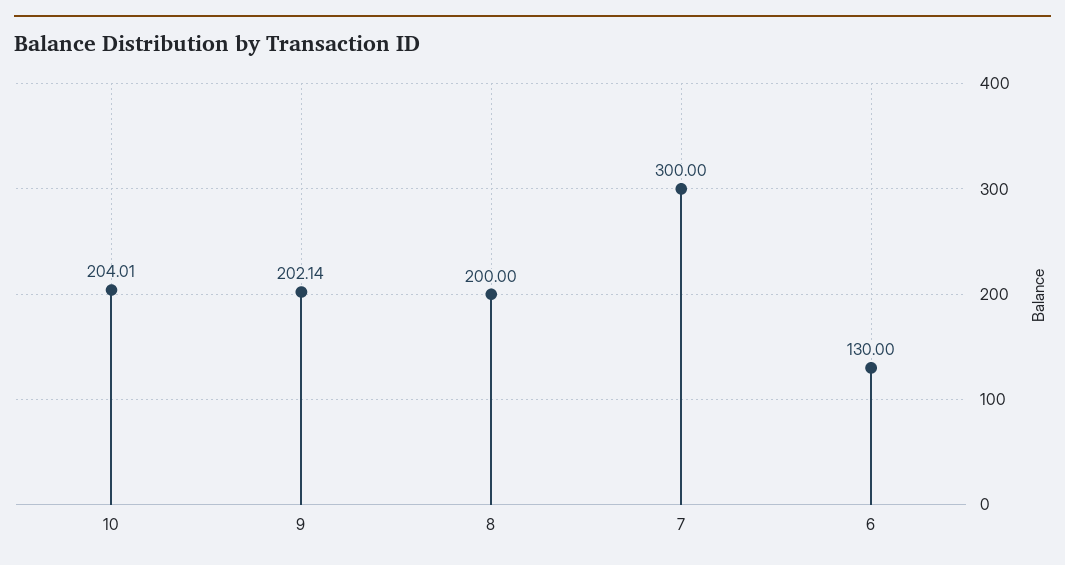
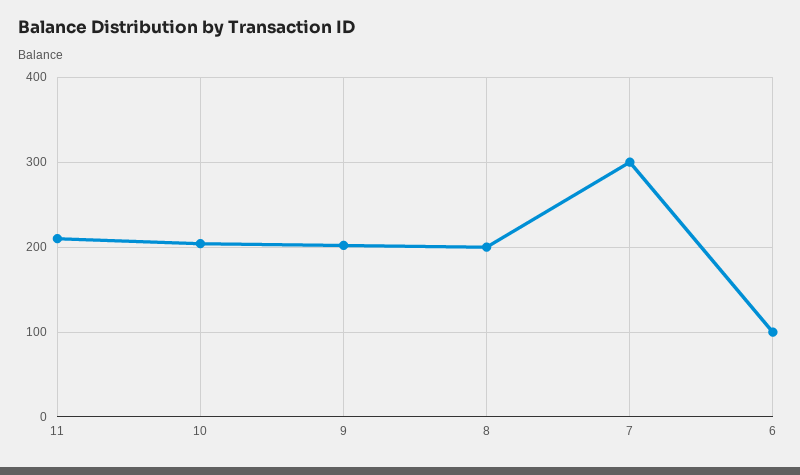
6: 130 -> 100
11: none -> 210

